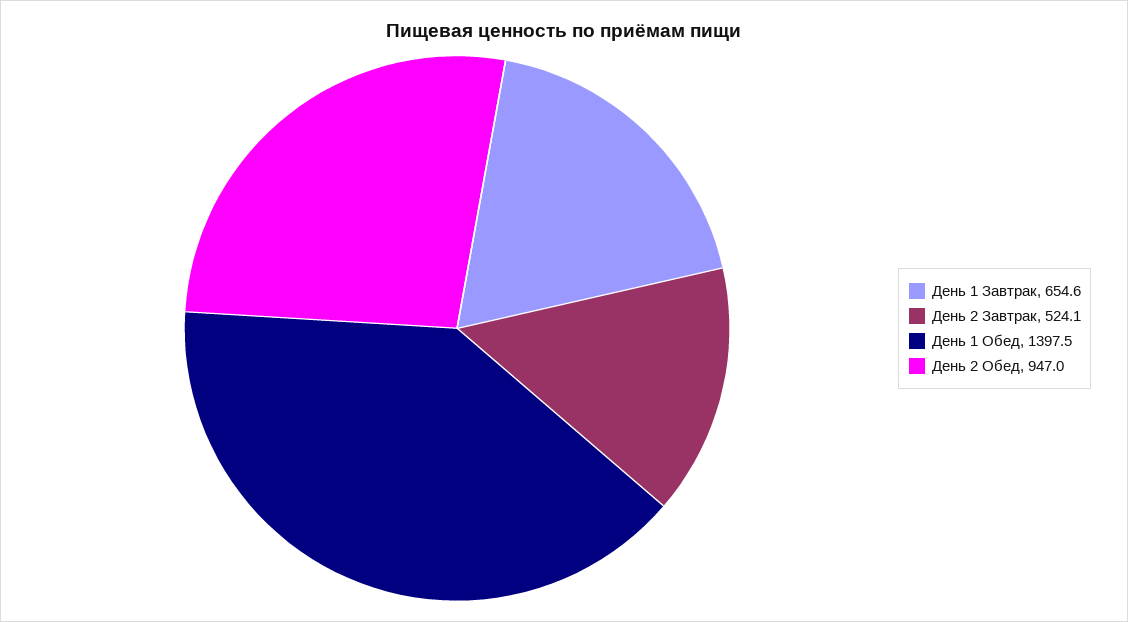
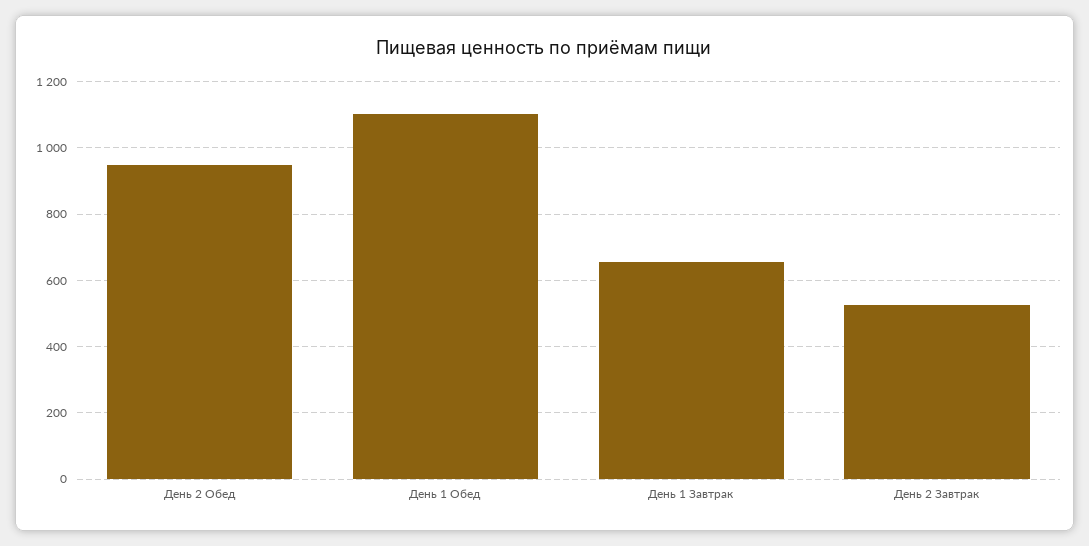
День 1 Обед: 1397.5 -> 1100

